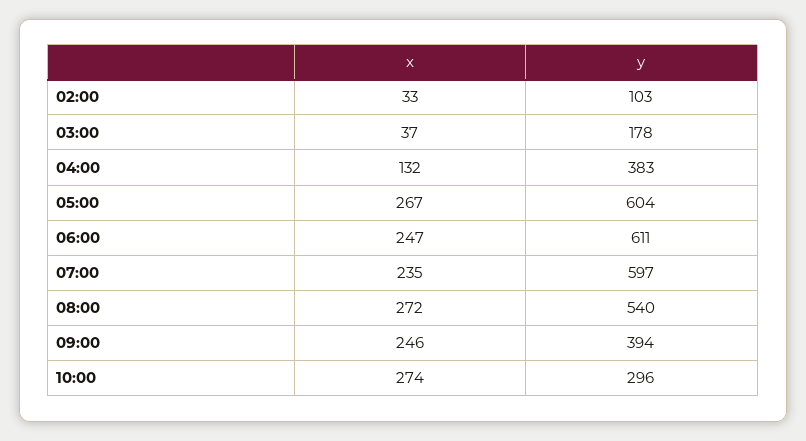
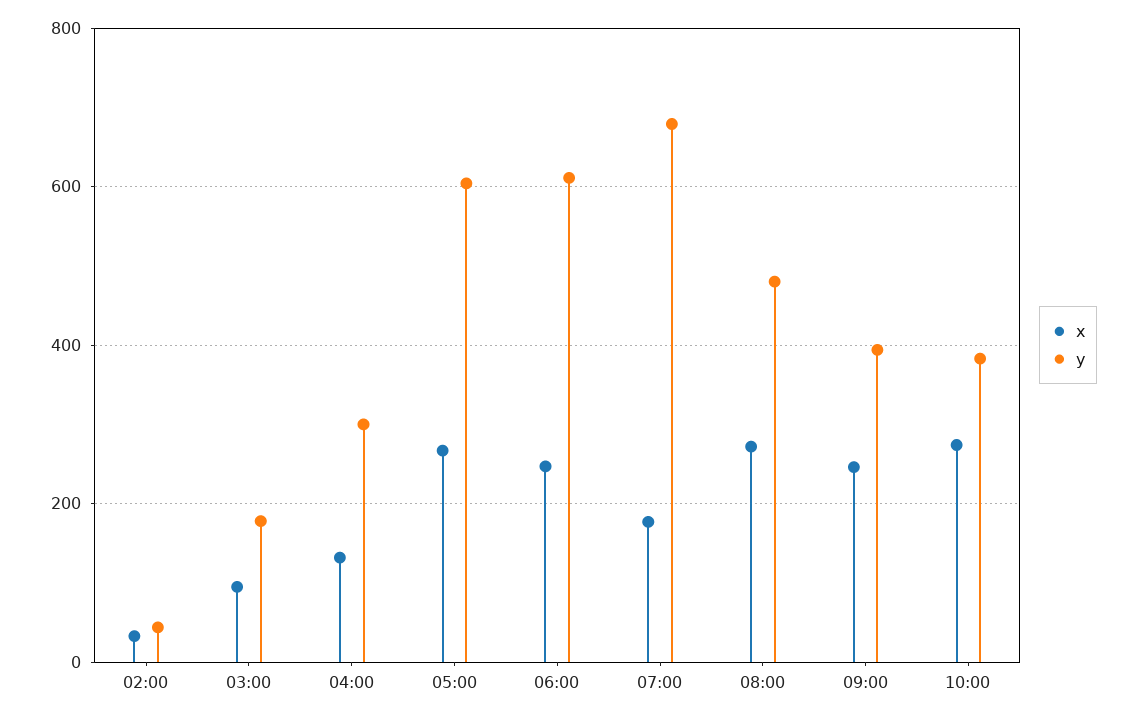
y, 02:00: 103 -> 40
x, 03:00: 37 -> 100
y, 04:00: 383 -> 300
x, 07:00: 235 -> 180
y, 07:00: 597 -> 680
y, 08:00: 540 -> 480
y, 10:00: 296 -> 380

